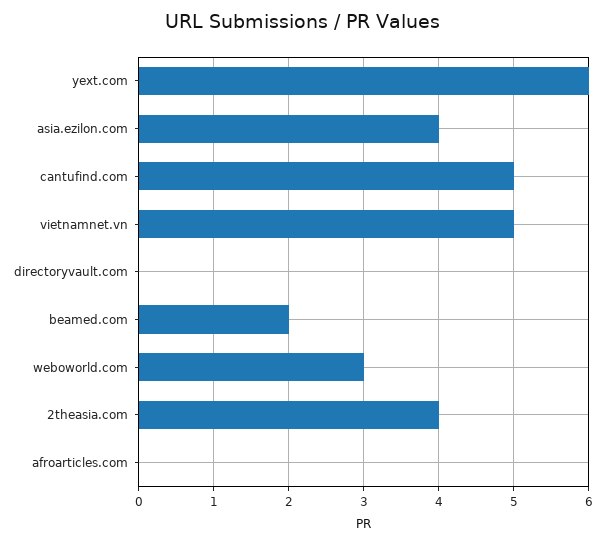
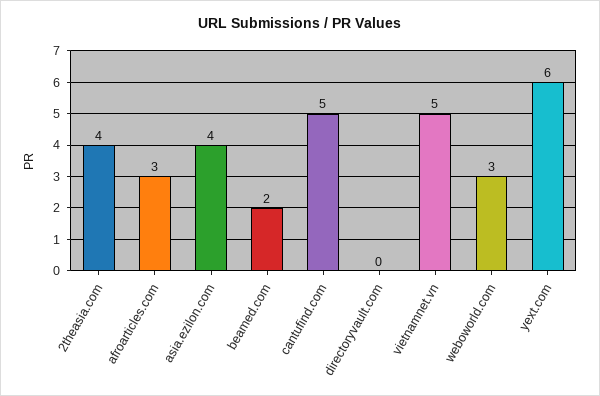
afroarticles.com: 0 -> 3

